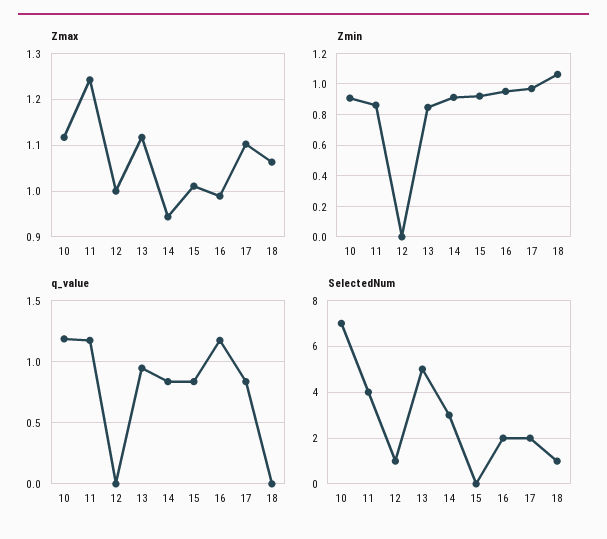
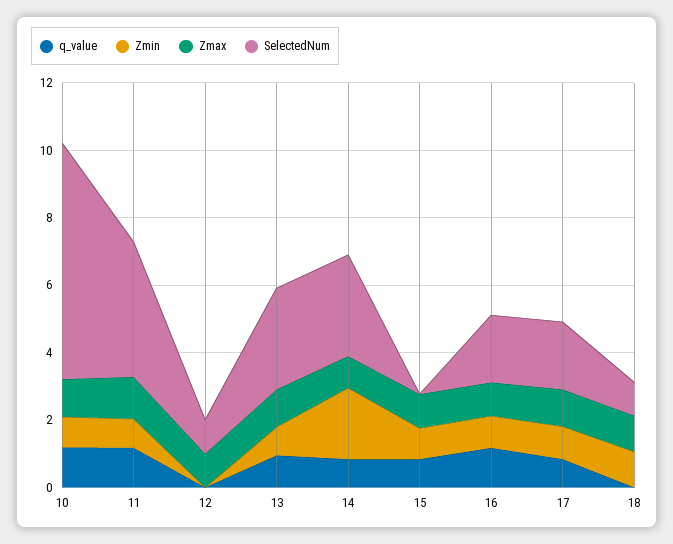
Zmin, 14: 0.9 -> 2
SelectedNum, 13: 5 -> 3

